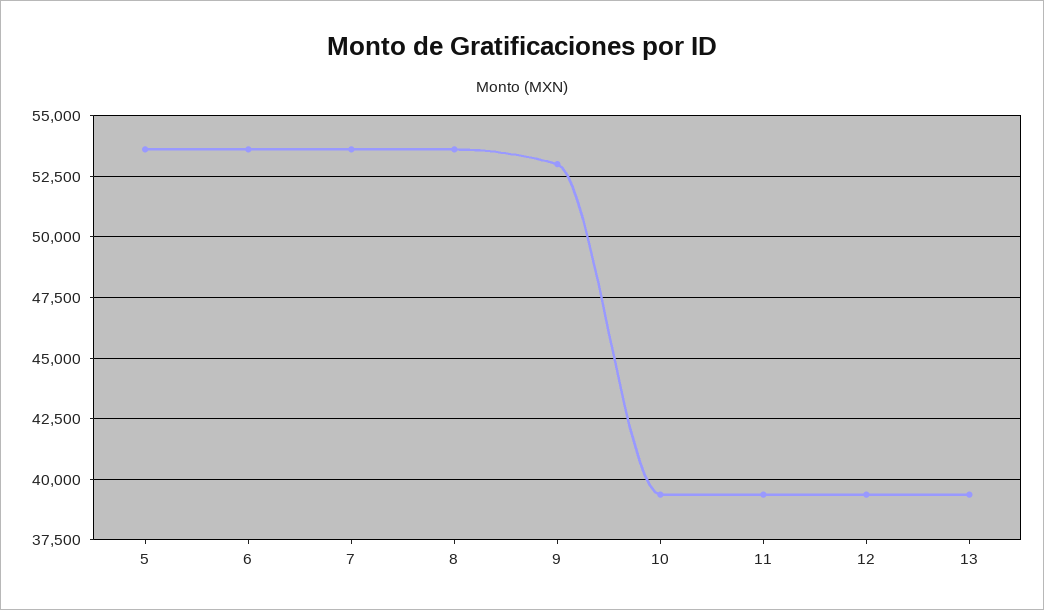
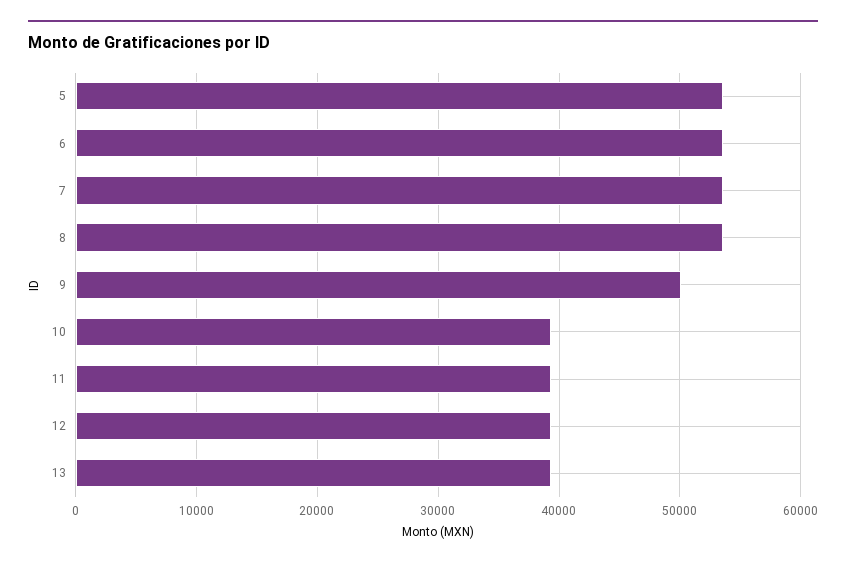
9: 53000 -> 50000

